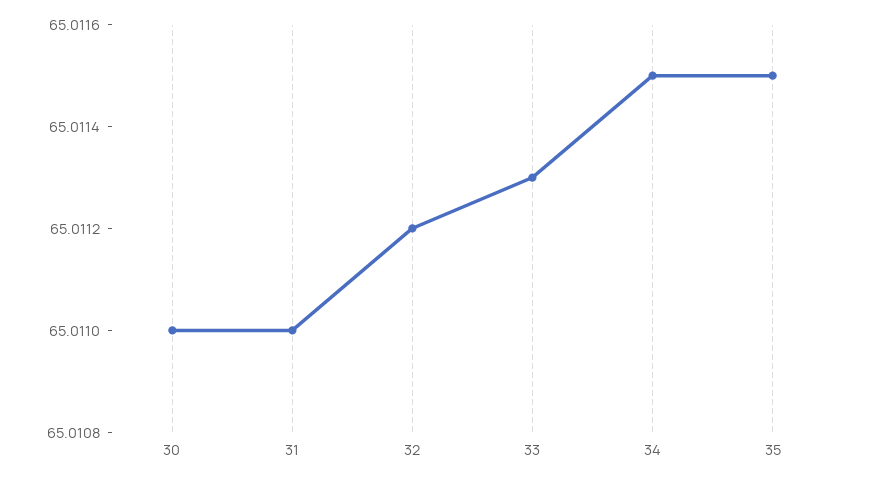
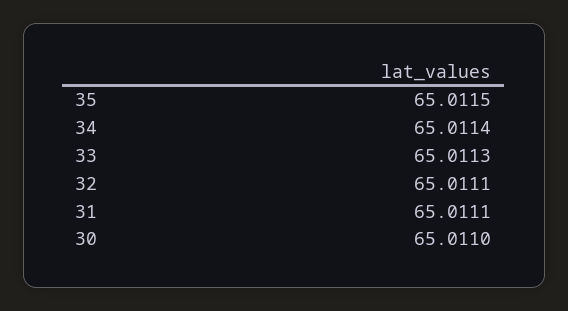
31: 65.011 -> 65.0111
32: 65.0112 -> 65.0111
34: 65.0115 -> 65.0114

